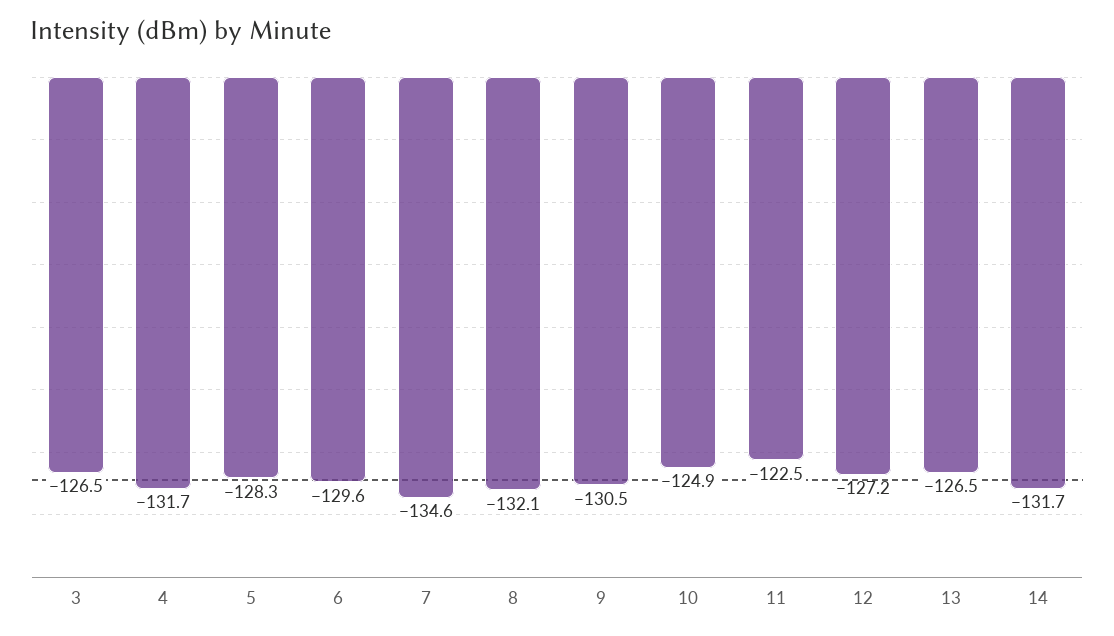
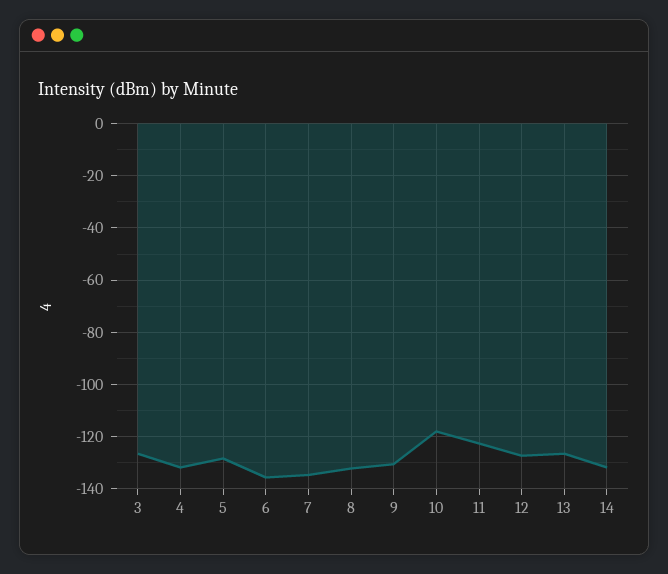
6: -129.6 -> -135
10: -124.9 -> -117.5

